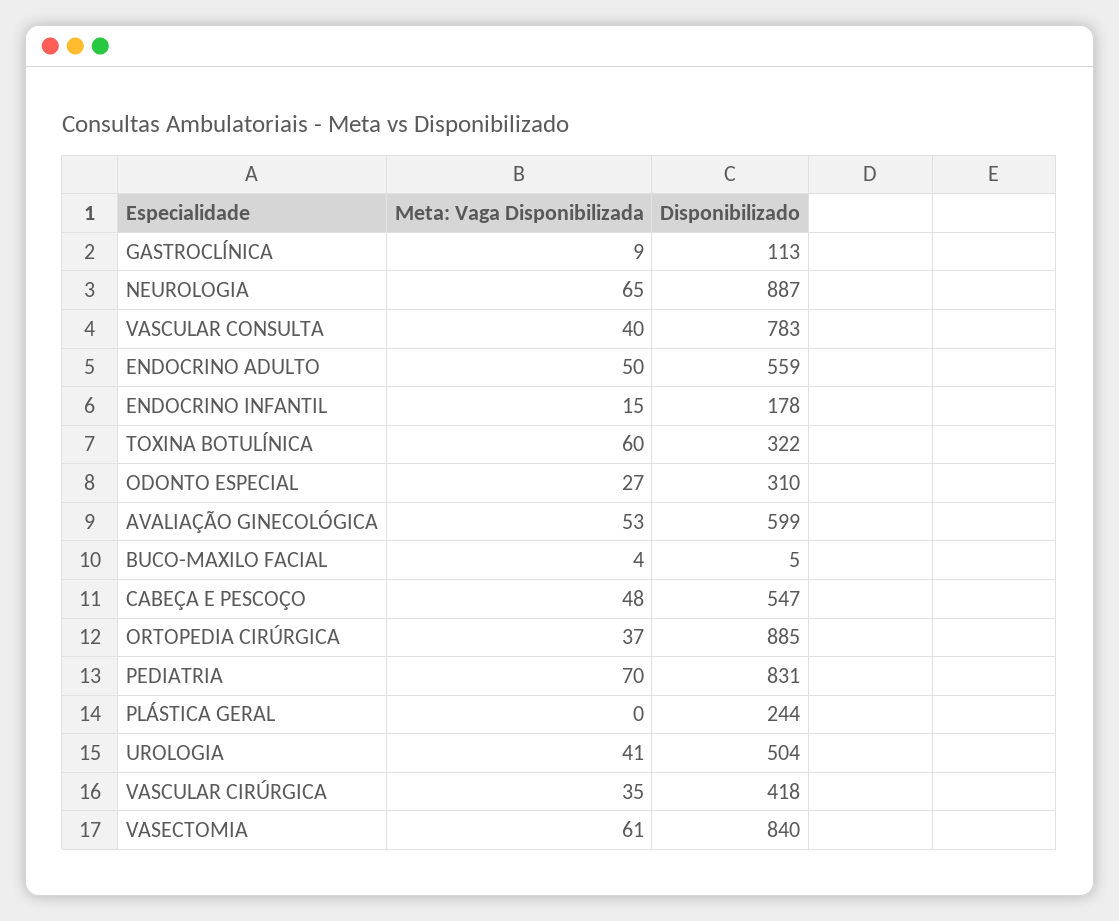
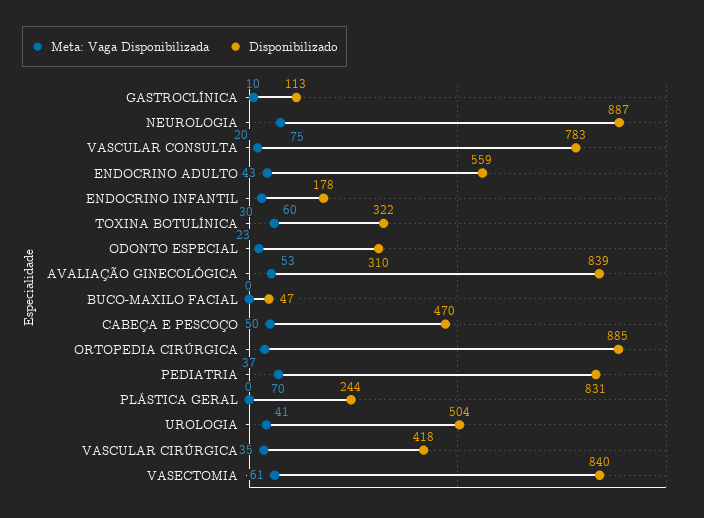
Meta: Vaga Disponibilizada, GASTROCLÍNICA: 9 -> 10
Meta: Vaga Disponibilizada, NEUROLOGIA: 65 -> 75
Meta: Vaga Disponibilizada, VASCULAR CONSULTA: 40 -> 20
Meta: Vaga Disponibilizada, ENDOCRINO ADULTO: 50 -> 43
Meta: Vaga Disponibilizada, ENDOCRINO INFANTIL: 15 -> 30
Meta: Vaga Disponibilizada, ODONTO ESPECIAL: 27 -> 23
Disponibilizado, AVALIAÇÃO GINECOLÓGICA: 599 -> 839
Meta: Vaga Disponibilizada, BUCO-MAXILO FACIAL: 4 -> 0
Disponibilizado, BUCO-MAXILO FACIAL: 5 -> 47
Meta: Vaga Disponibilizada, CABEÇA E PESCOÇO: 48 -> 50
Disponibilizado, CABEÇA E PESCOÇO: 547 -> 470

